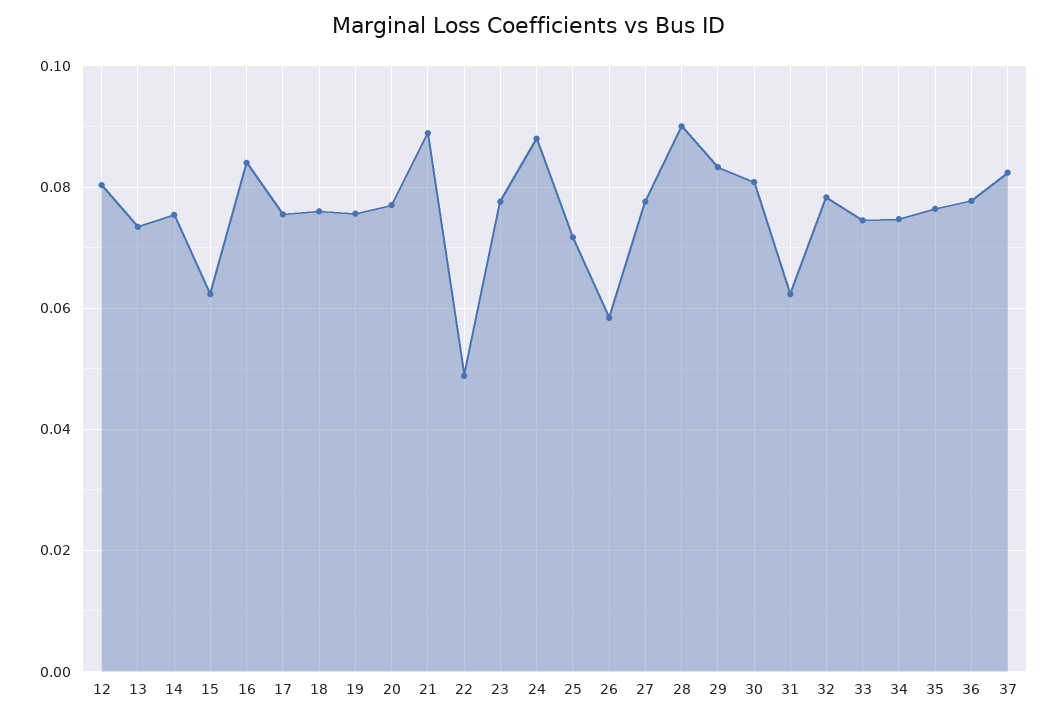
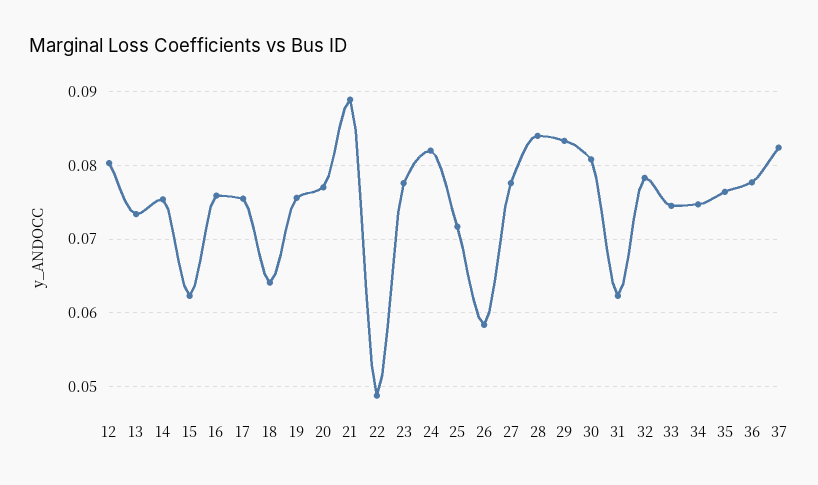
16: 0.084 -> 0.076
18: 0.076 -> 0.064
24: 0.088 -> 0.082
28: 0.09 -> 0.084

